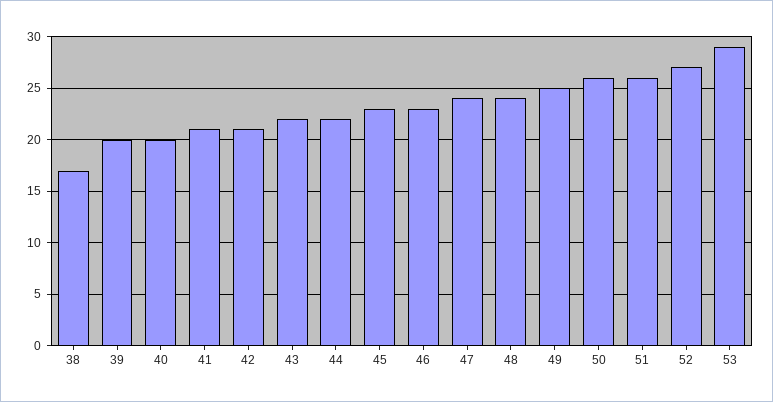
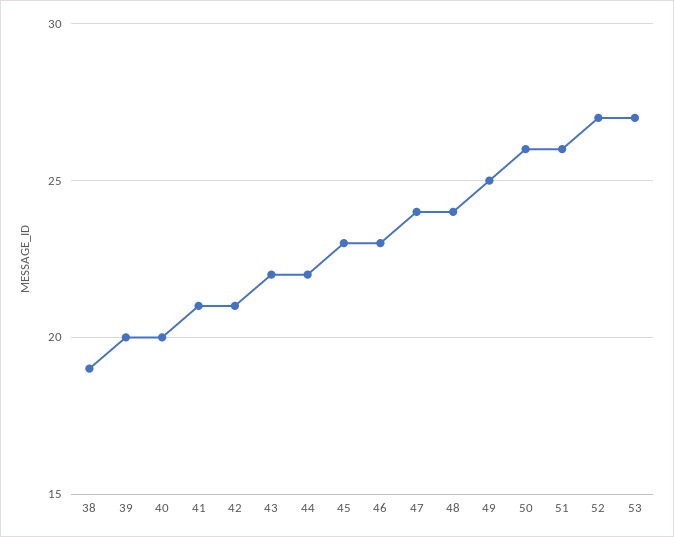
38: 17 -> 19
53: 29 -> 27

